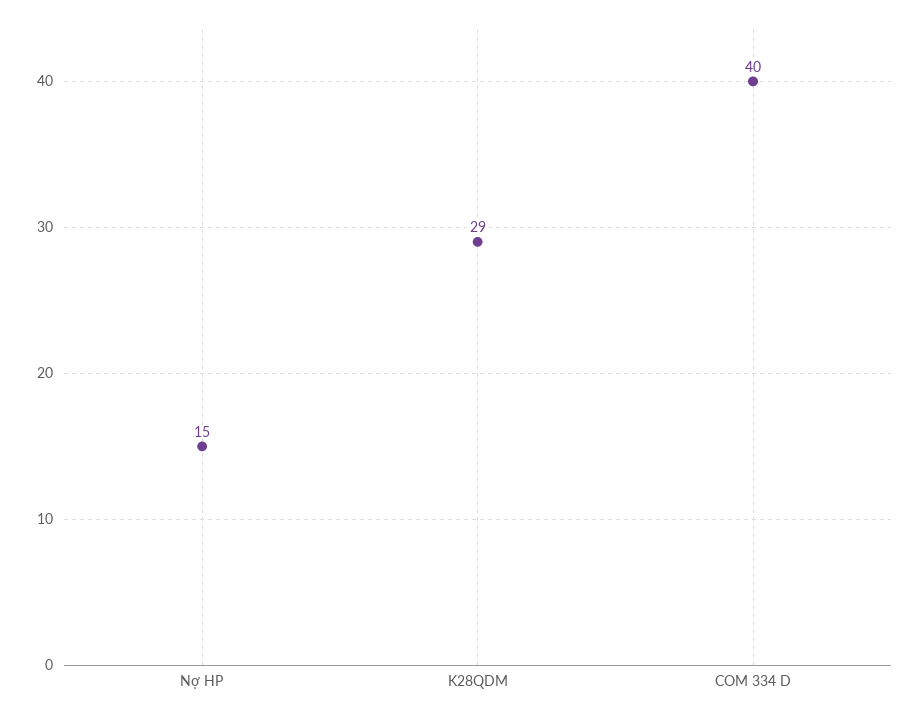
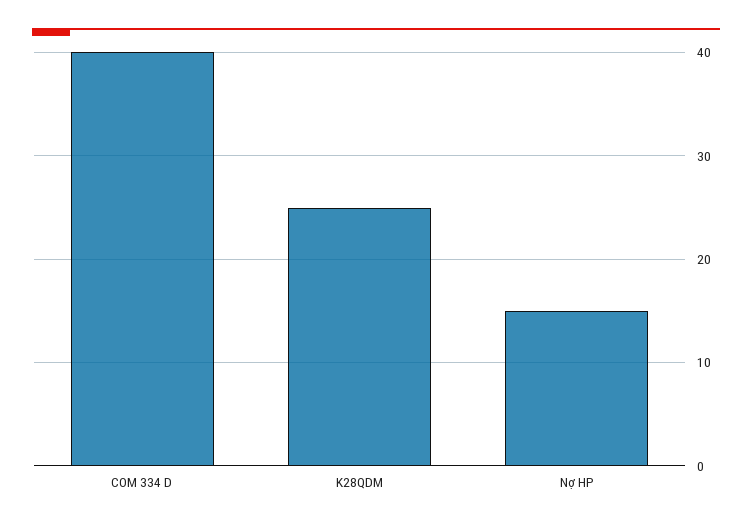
K28QDM: 29 -> 25

